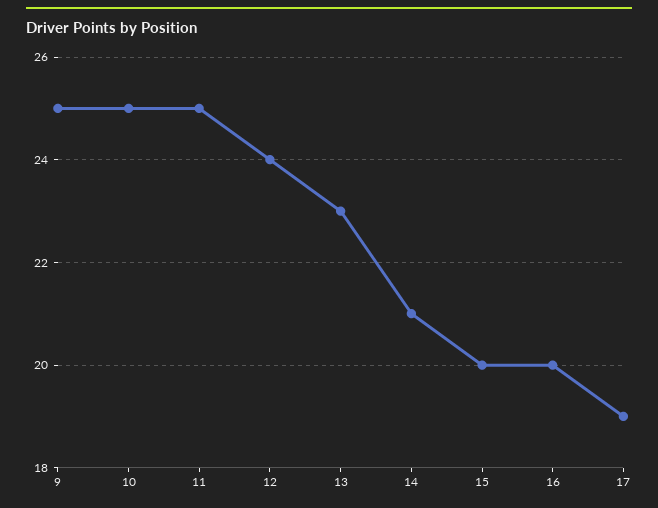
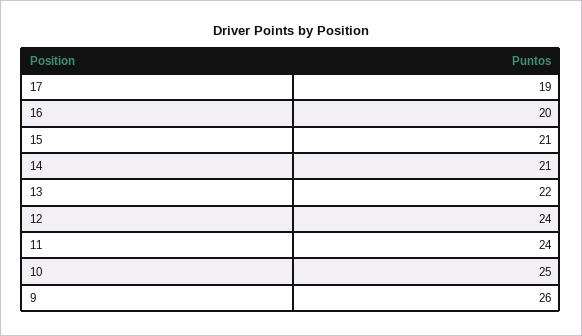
9: 25 -> 26
11: 25 -> 24
13: 23 -> 22
15: 20 -> 21

